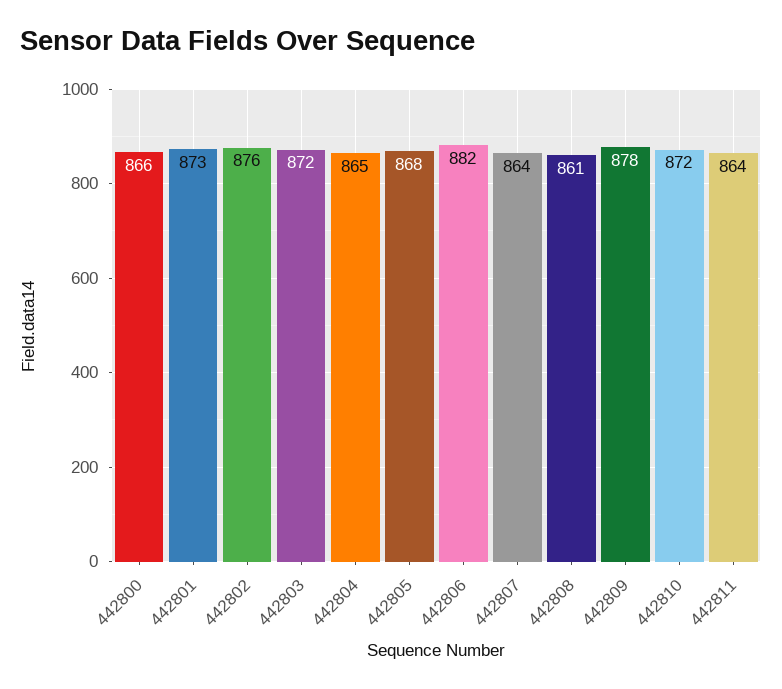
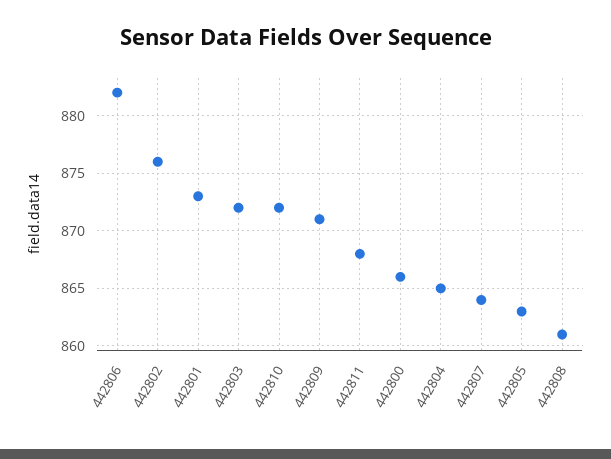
442805: 868 -> 863
442809: 878 -> 871
442811: 864 -> 868

